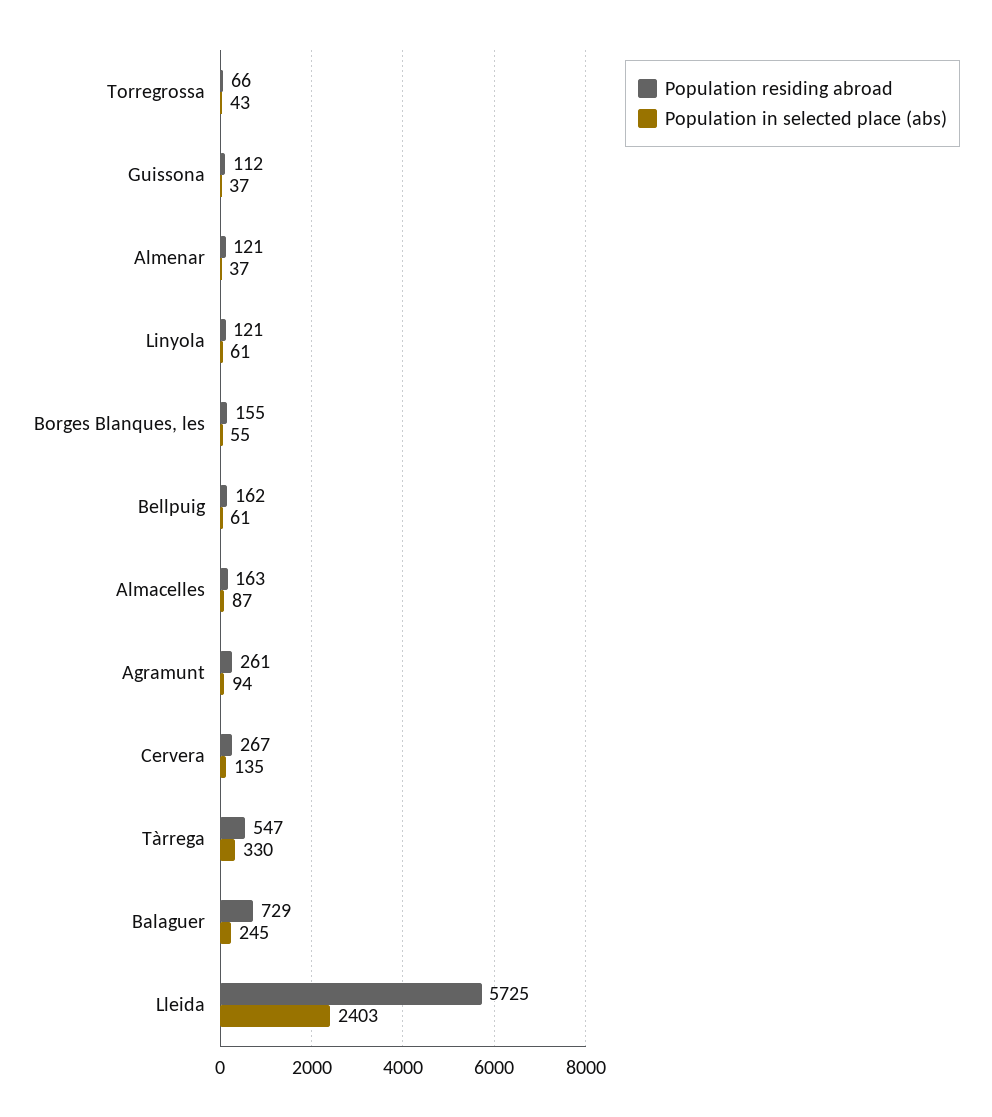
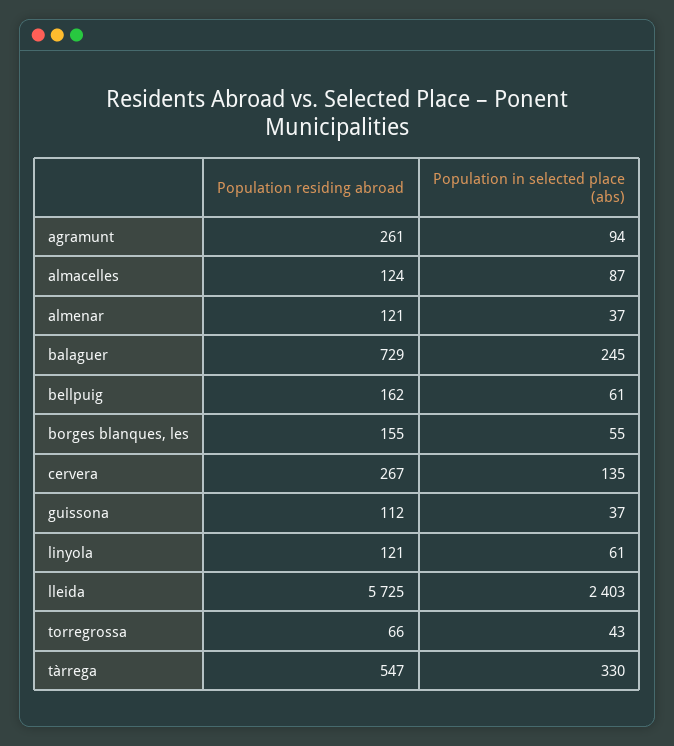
Population residing abroad, Almacelles: 163 -> 124

